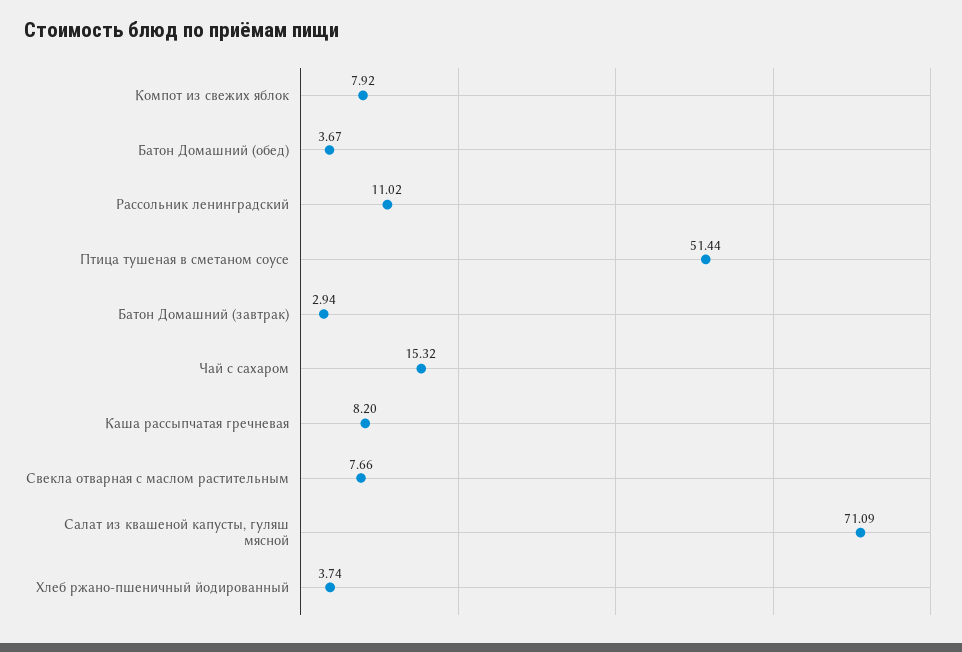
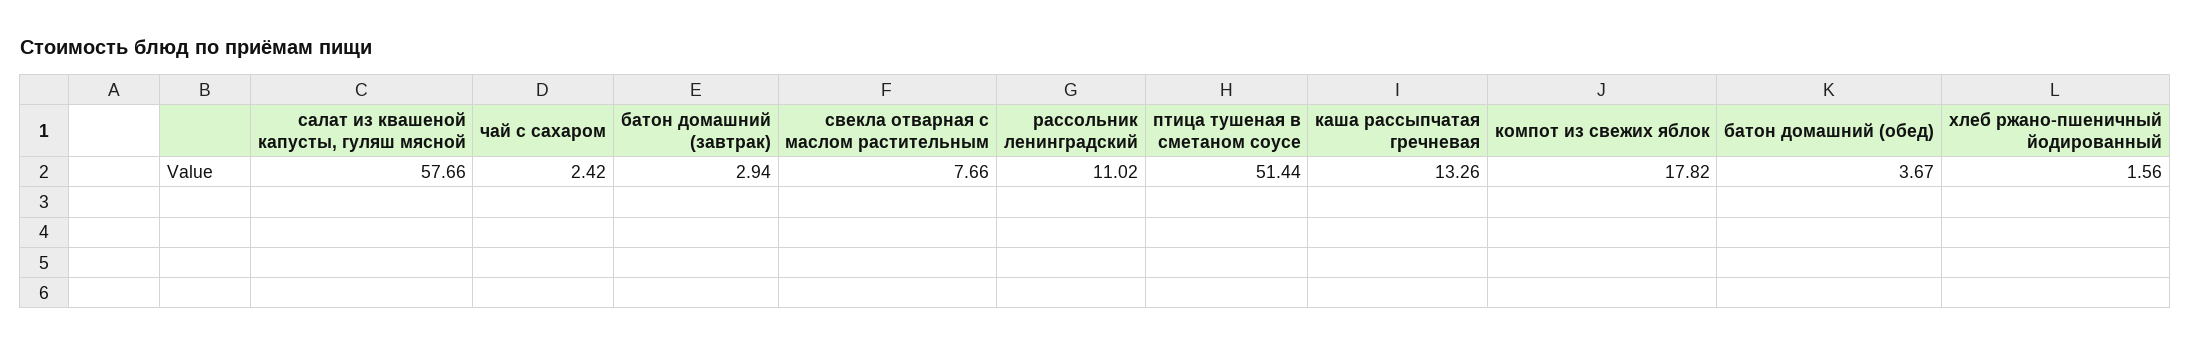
Компот из свежих яблок: 7.92 -> 17.82
Чай с сахаром: 15.32 -> 2.42
Каша рассыпчатая гречневая: 8.2 -> 13.26
Салат из квашеной капусты, гуляш мясной: 71.09 -> 57.66
Хлеб ржано-пшеничный йодированный: 3.74 -> 1.56

